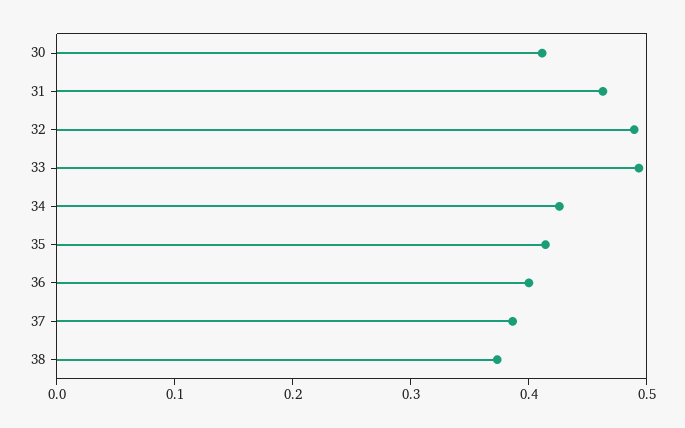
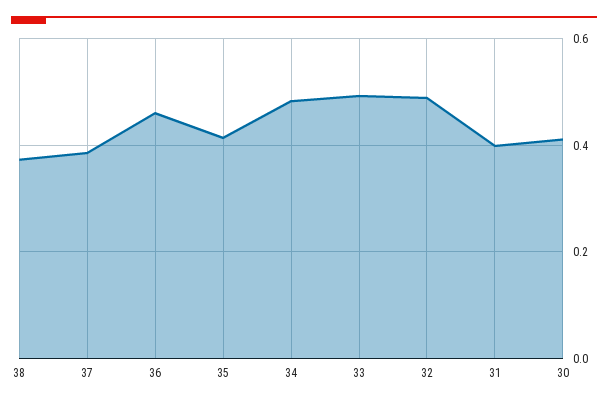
31: 0.46 -> 0.4
34: 0.42 -> 0.48
36: 0.4 -> 0.46

